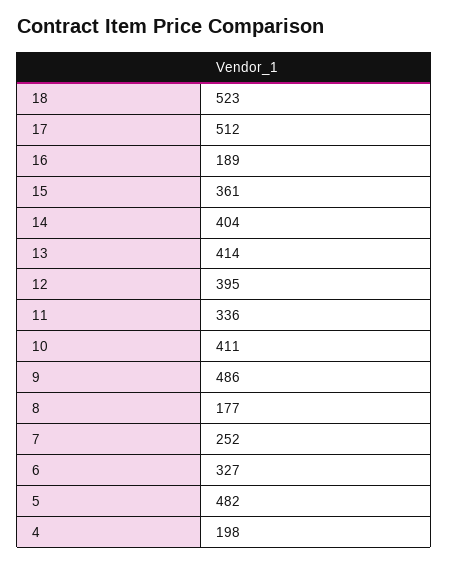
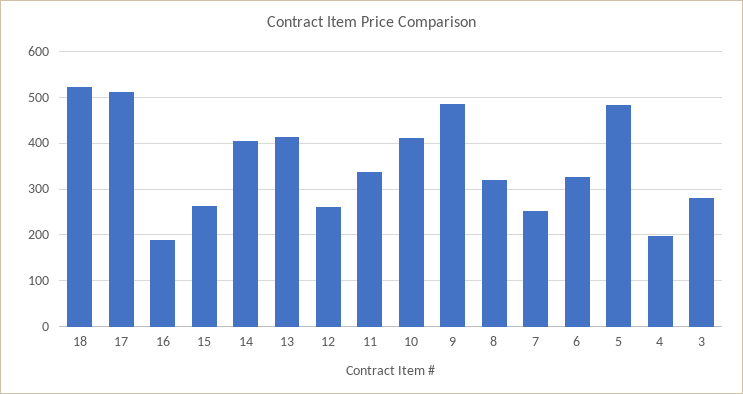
15: 361 -> 260
12: 395 -> 260
8: 177 -> 320
3: none -> 280

